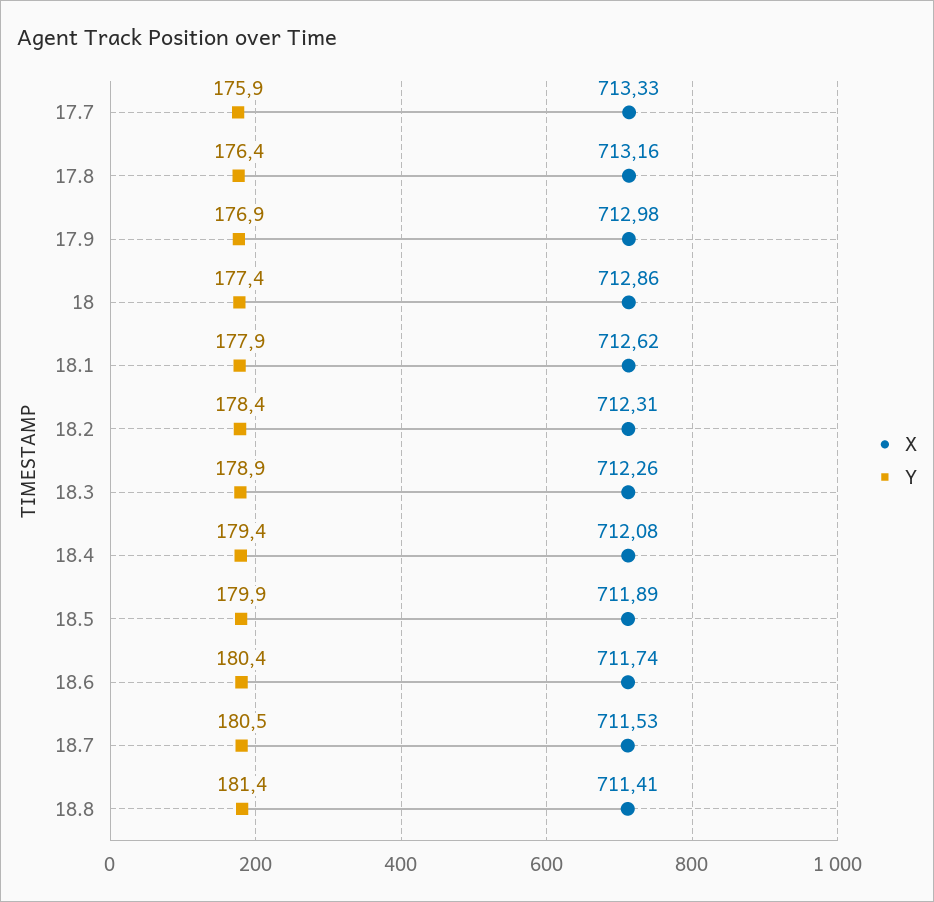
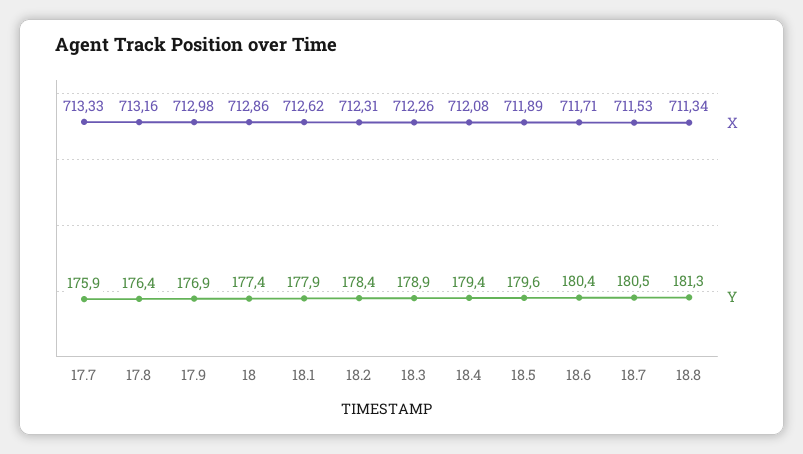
Y, 18.5: 179.9 -> 179.6
X, 18.6: 711.74 -> 711.71
X, 18.8: 711.41 -> 711.34
Y, 18.8: 181.4 -> 181.3

